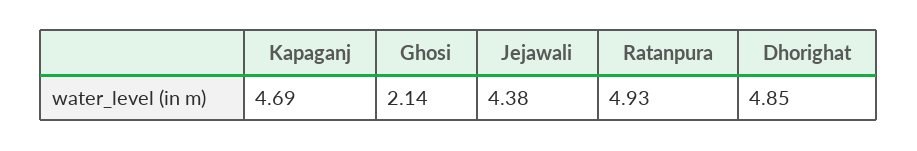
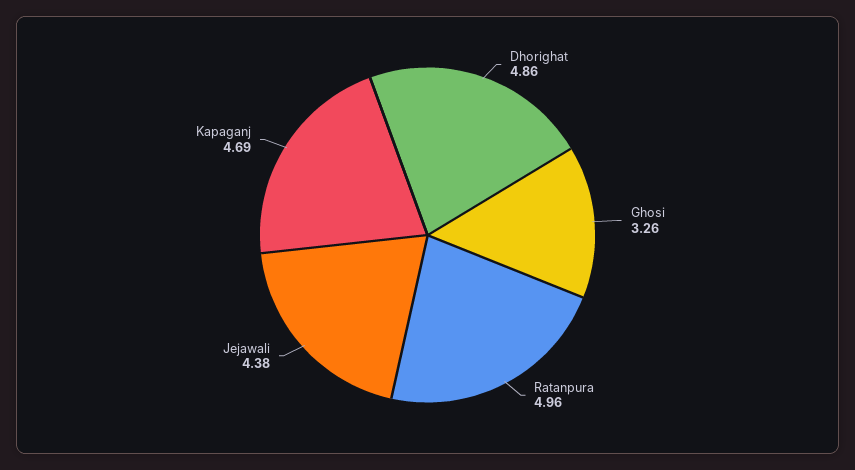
Ghosi: 2.14 -> 3.26
Ratanpura: 4.93 -> 4.96
Dhorighat: 4.85 -> 4.86

